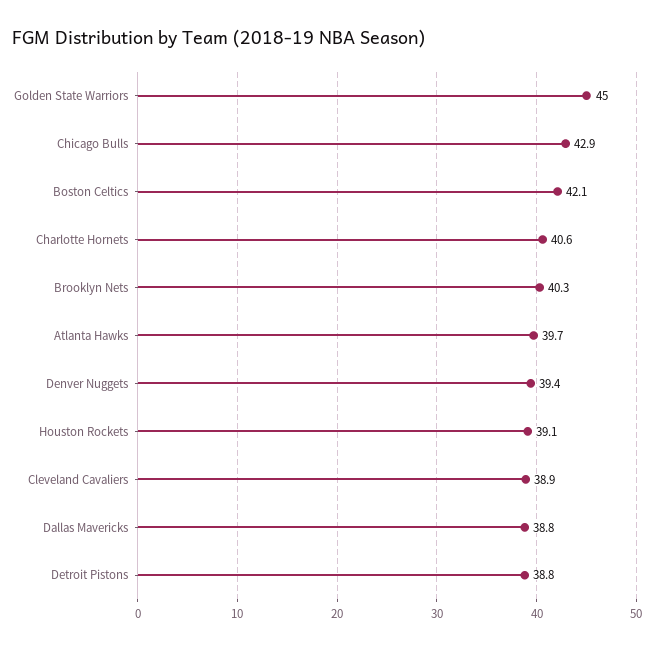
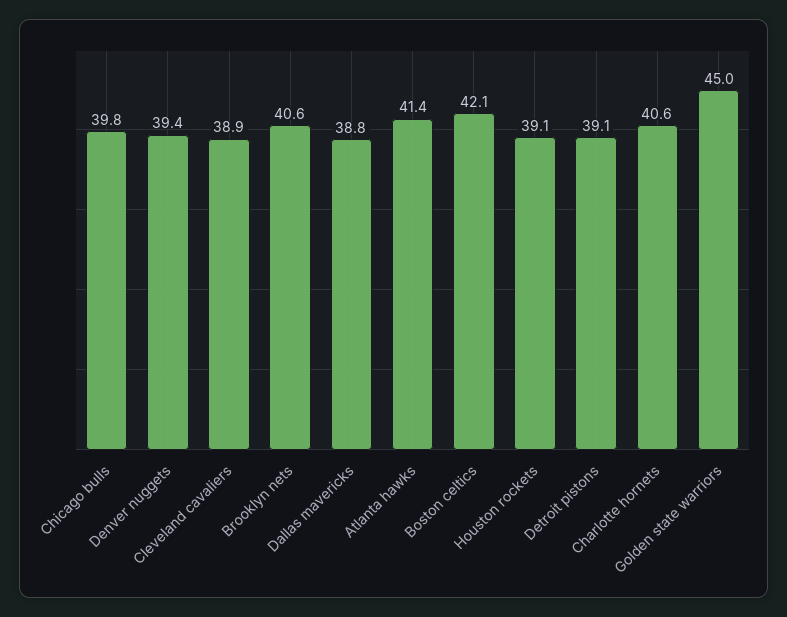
Chicago Bulls: 42.9 -> 39.8
Brooklyn Nets: 40.3 -> 40.6
Atlanta Hawks: 39.7 -> 41.4
Detroit Pistons: 38.8 -> 39.1

